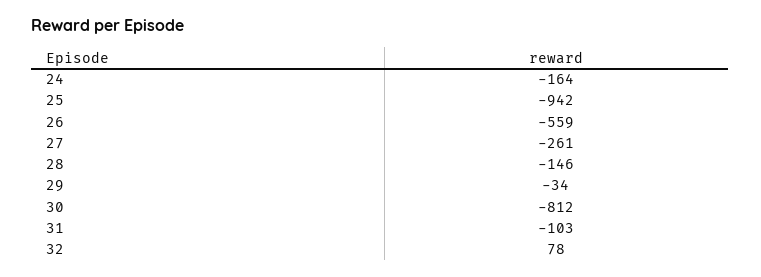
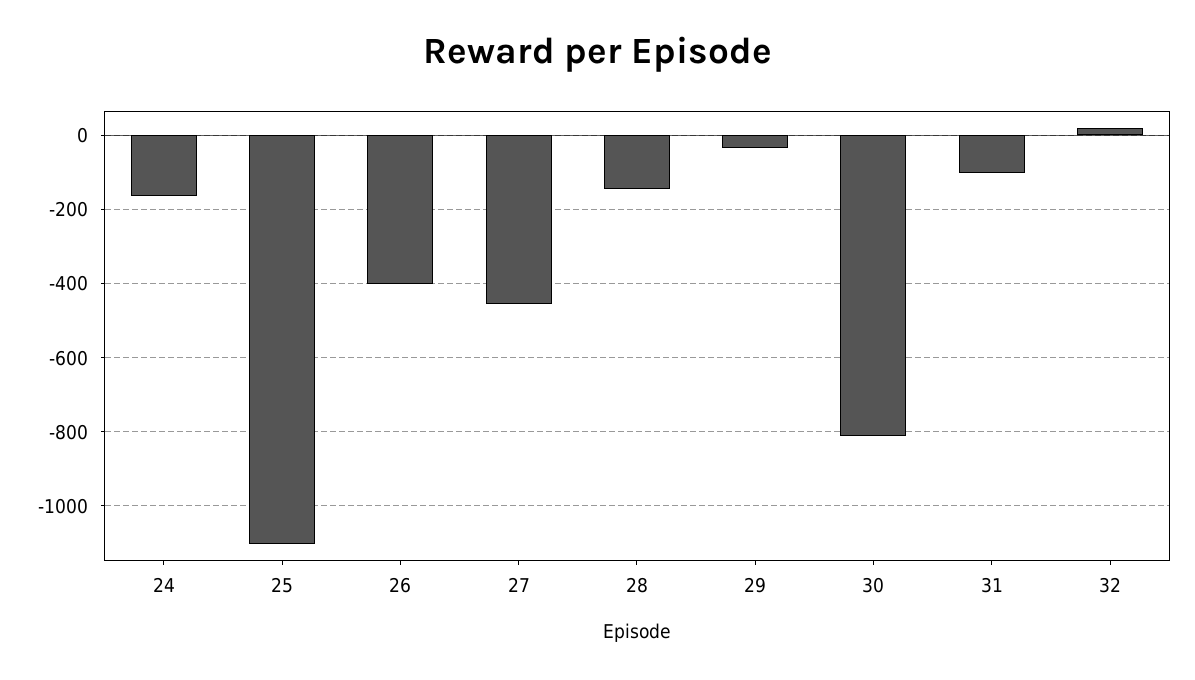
25: -942 -> -1100
26: -559 -> -400
27: -261 -> -460
32: 78 -> 20

